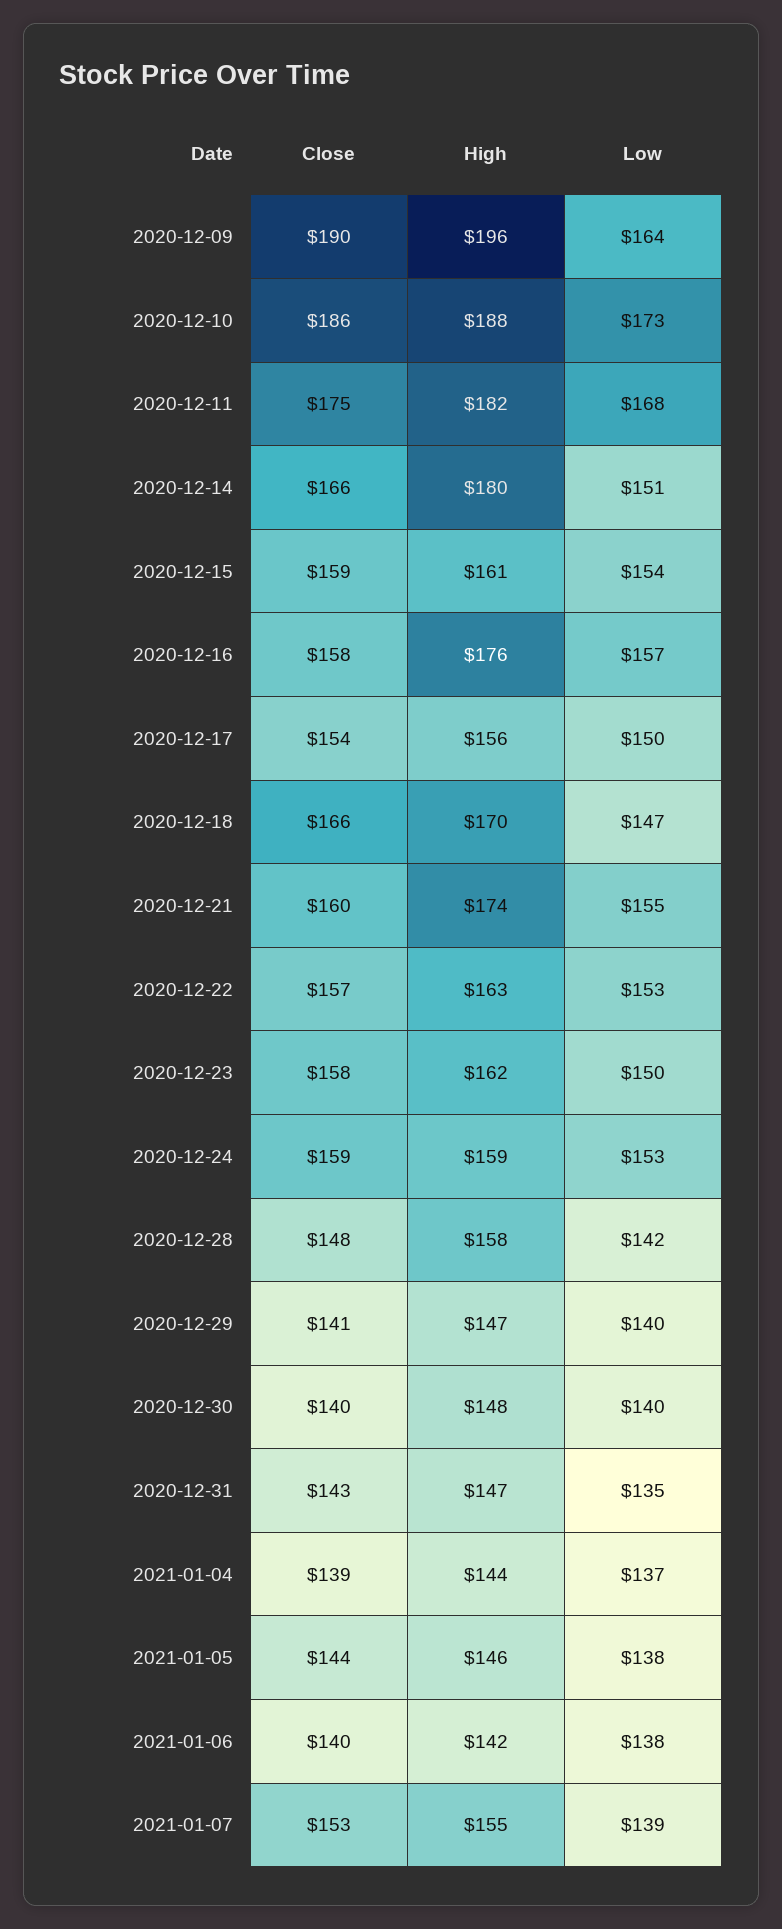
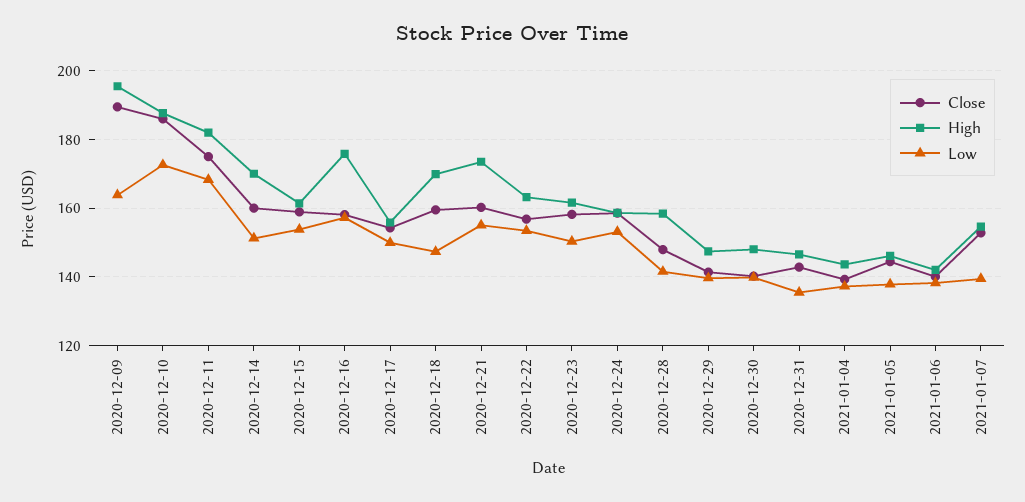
Close, 2020-12-14: 166 -> 160
High, 2020-12-14: 180 -> 170
Close, 2020-12-18: 166 -> 160

